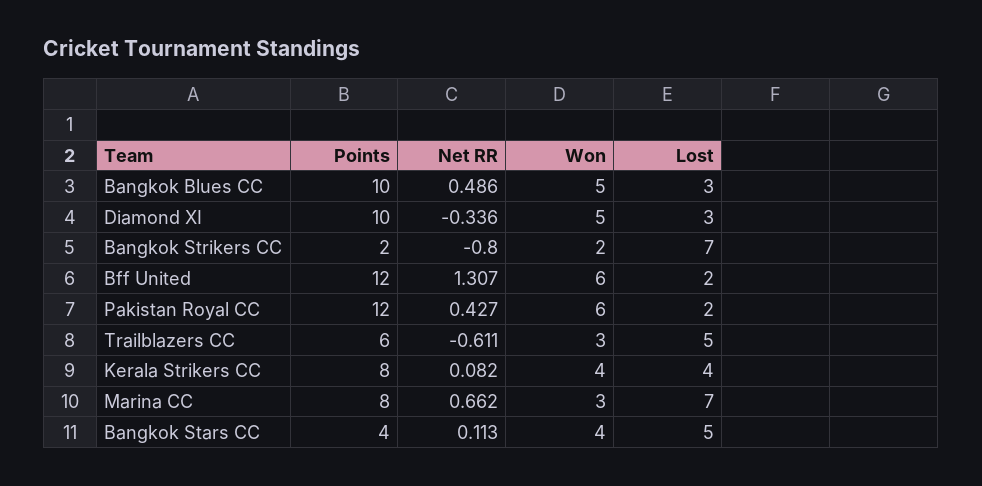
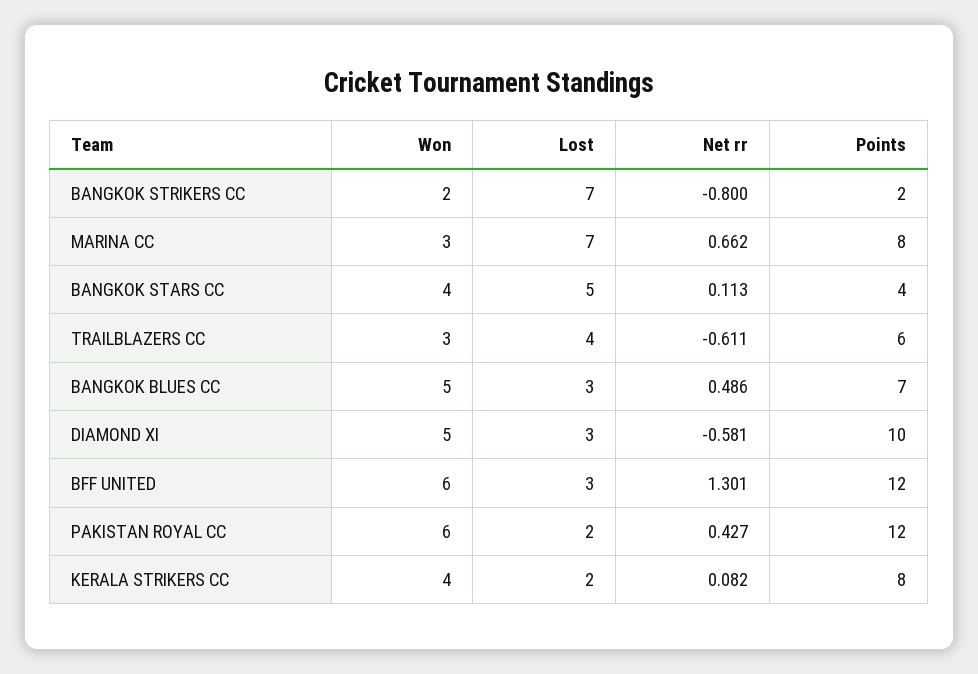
Points, Bangkok Blues CC: 10 -> 7
Net RR, Diamond XI: -0.336 -> -0.581
Net RR, Bff United: 1.307 -> 1.301
Lost, Bff United: 2 -> 3
Lost, Trailblazers CC: 5 -> 4
Lost, Kerala Strikers CC: 4 -> 2

